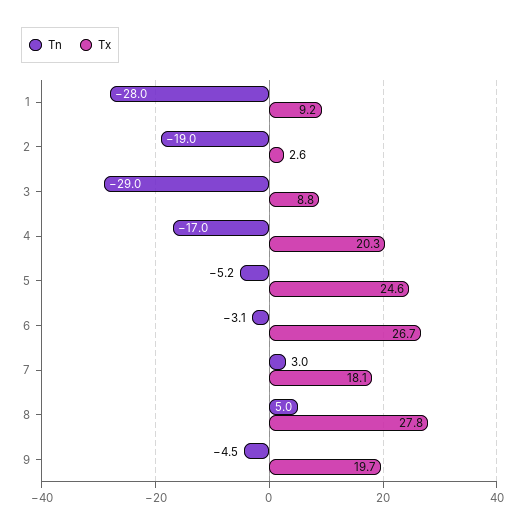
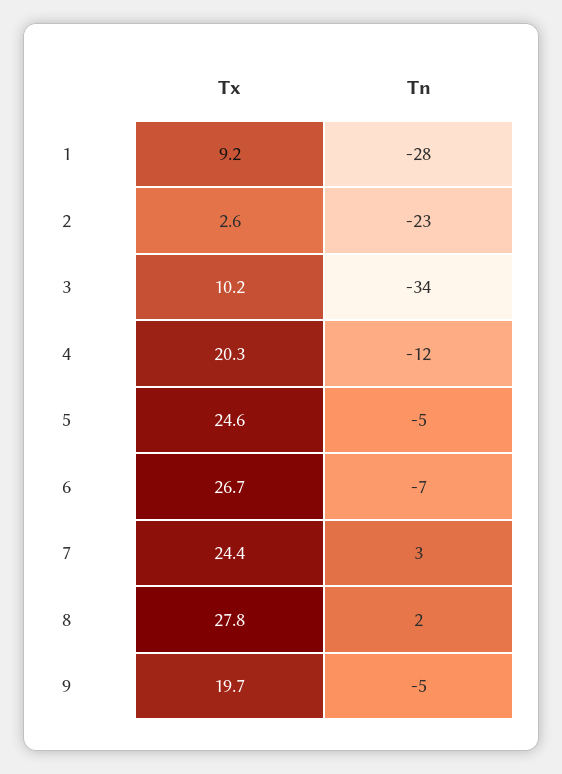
Tn, 2: -19 -> -23
Tn, 3: -29 -> -34
Tx, 3: 8.8 -> 10.2
Tn, 4: -17 -> -12
Tn, 6: -3.1 -> -7
Tx, 7: 18.1 -> 24.4
Tn, 8: 5 -> 2

